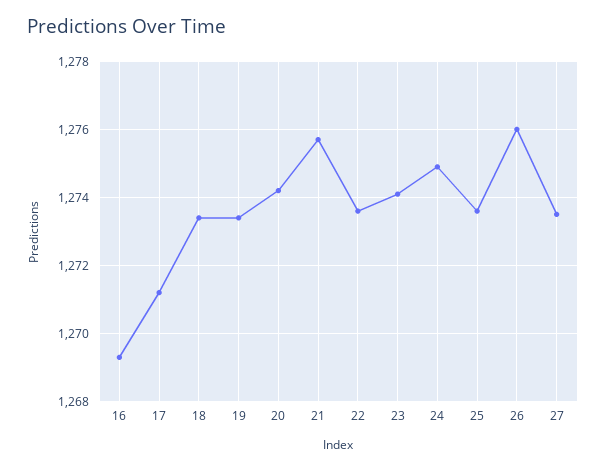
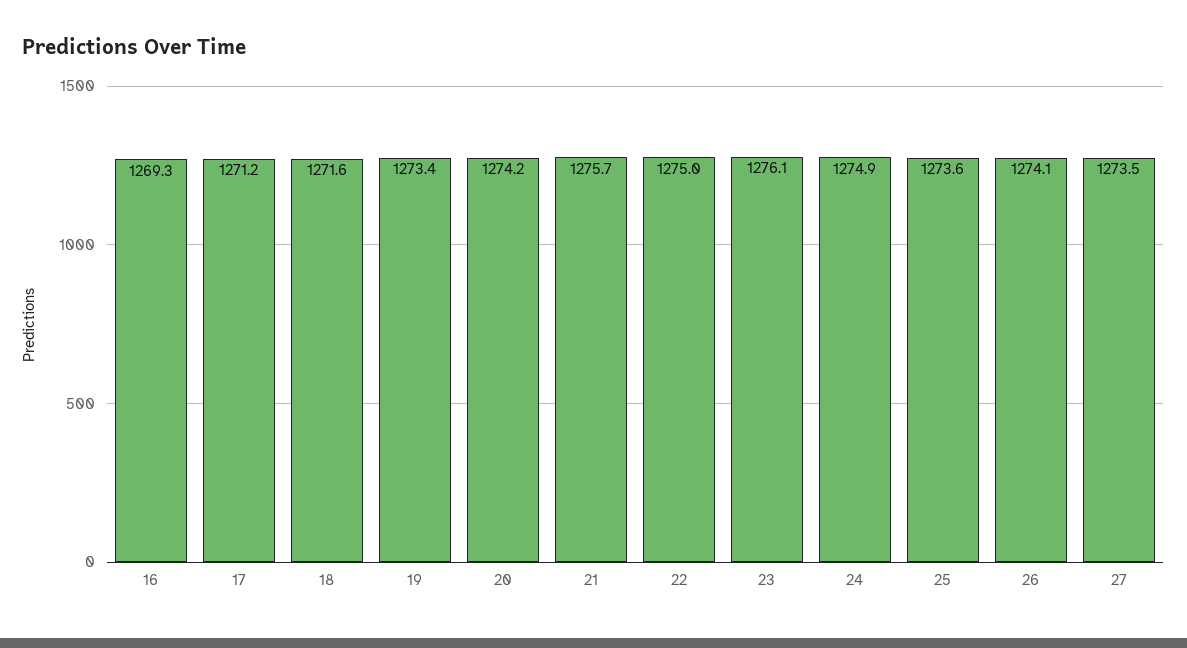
18: 1273.5 -> 1271.6
22: 1273.5 -> 1275
23: 1274 -> 1276.1
26: 1276 -> 1274.1

